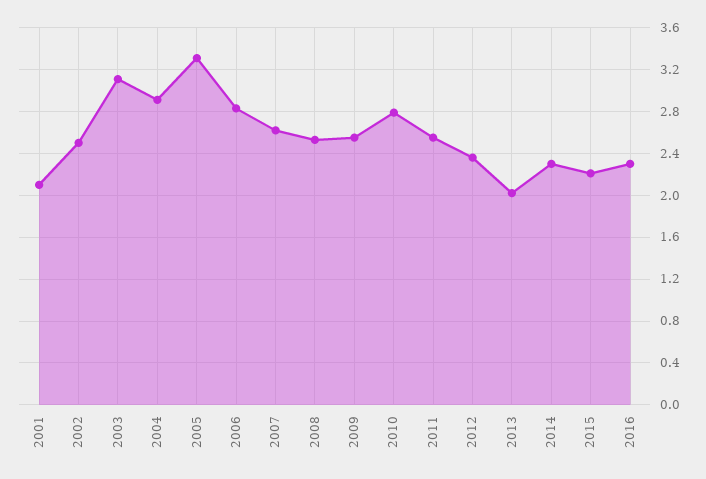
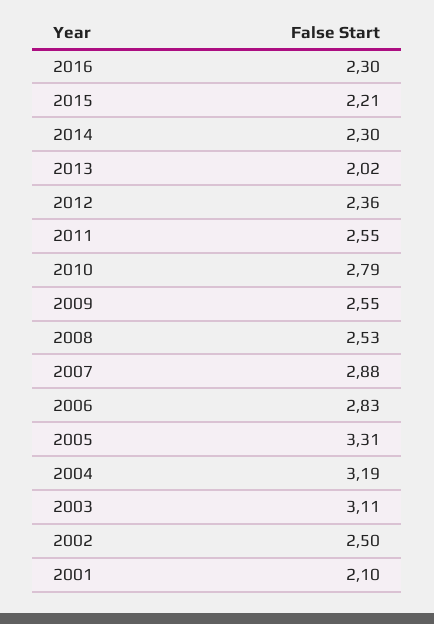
2004: 2.9 -> 3.19
2007: 2.6 -> 2.88

